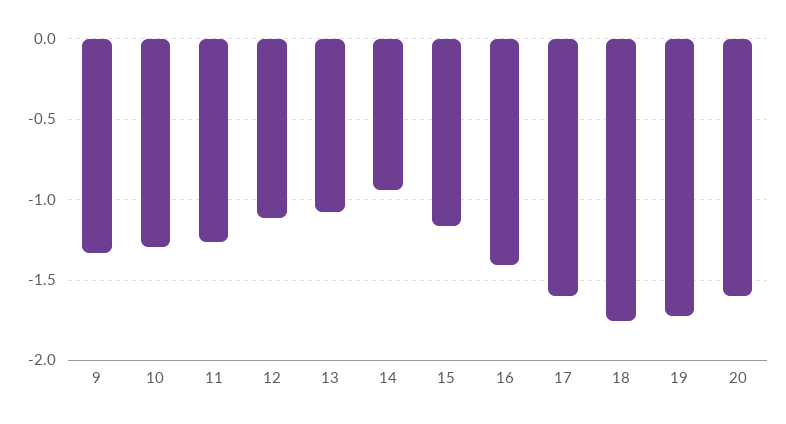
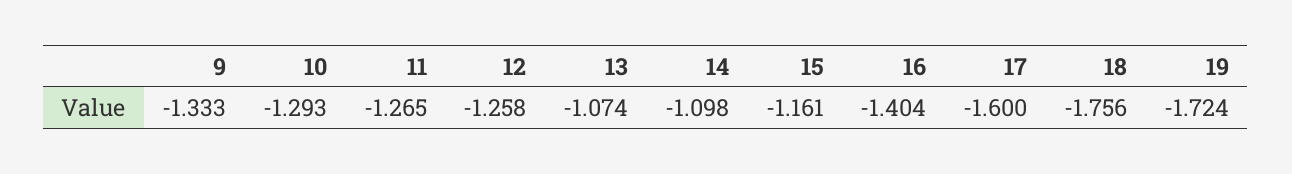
12: -1.1 -> -1.258
14: -0.95 -> -1.098
20: -1.6 -> none

